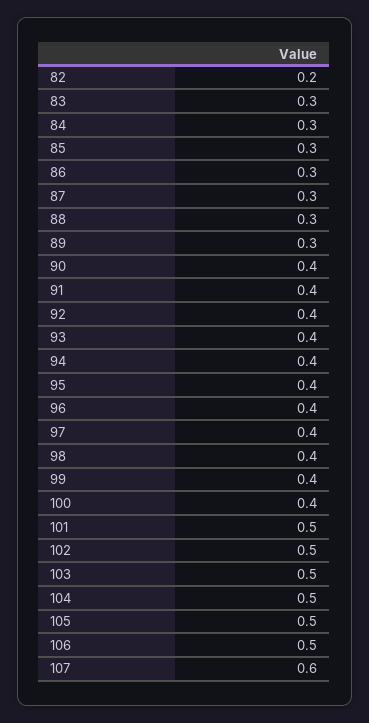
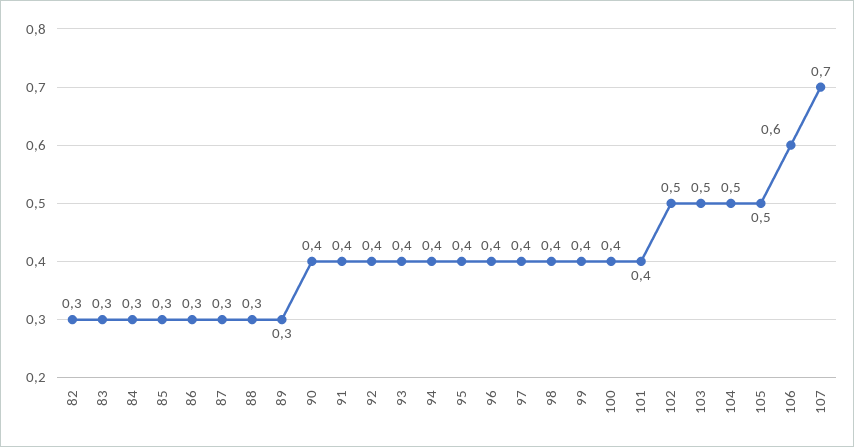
82: 0.2 -> 0.3
101: 0.5 -> 0.4
106: 0.5 -> 0.6
107: 0.6 -> 0.7

